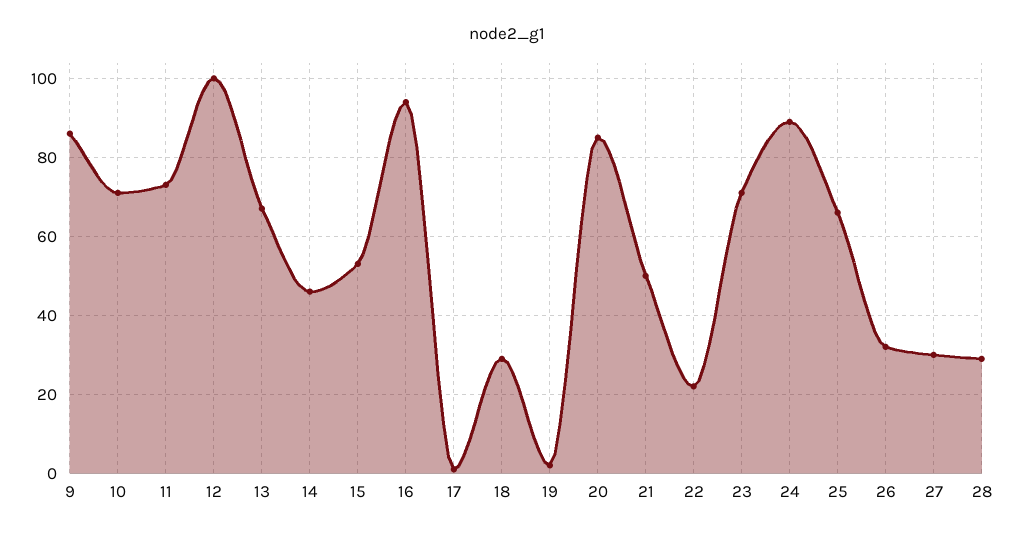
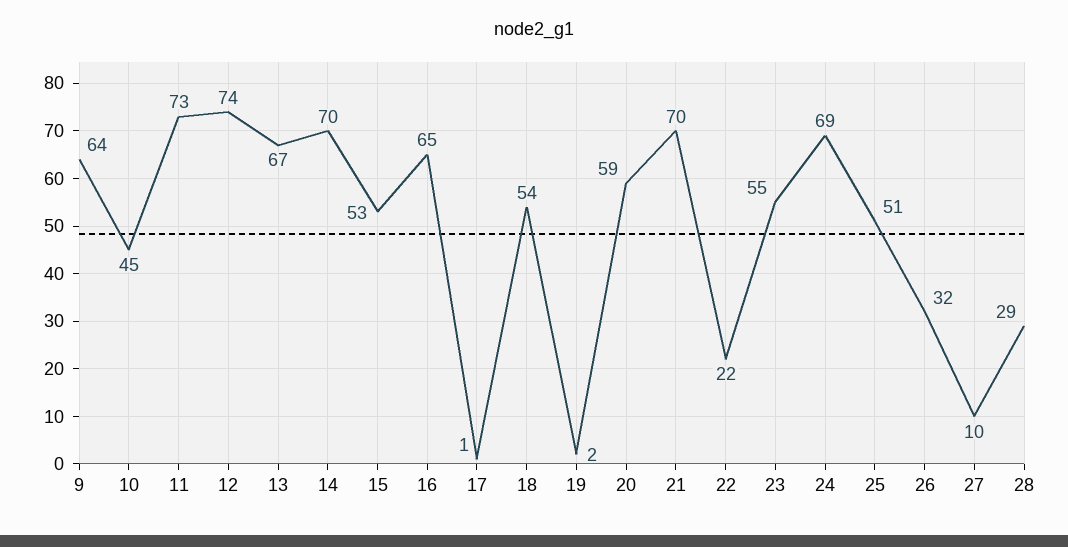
9: 85 -> 64
10: 70 -> 45
12: 100 -> 74
14: 45 -> 70
16: 95 -> 65
18: 30 -> 54
20: 85 -> 59
21: 50 -> 70
23: 70 -> 55
24: 90 -> 69
25: 65 -> 51
27: 30 -> 10

